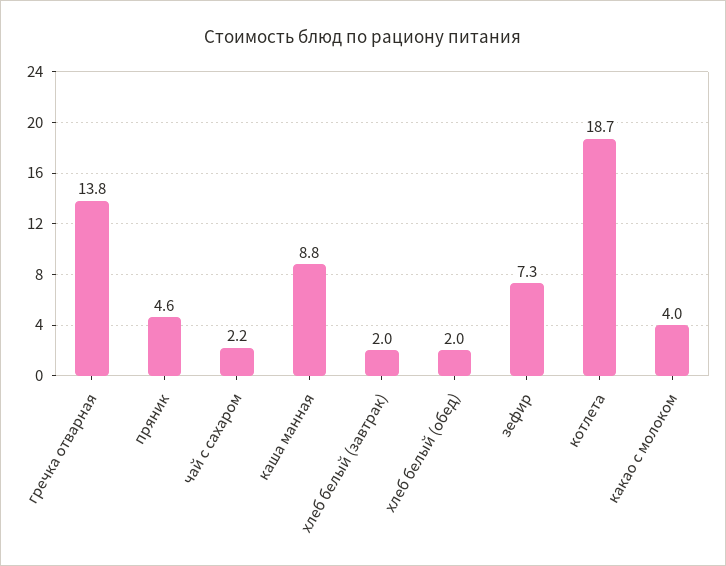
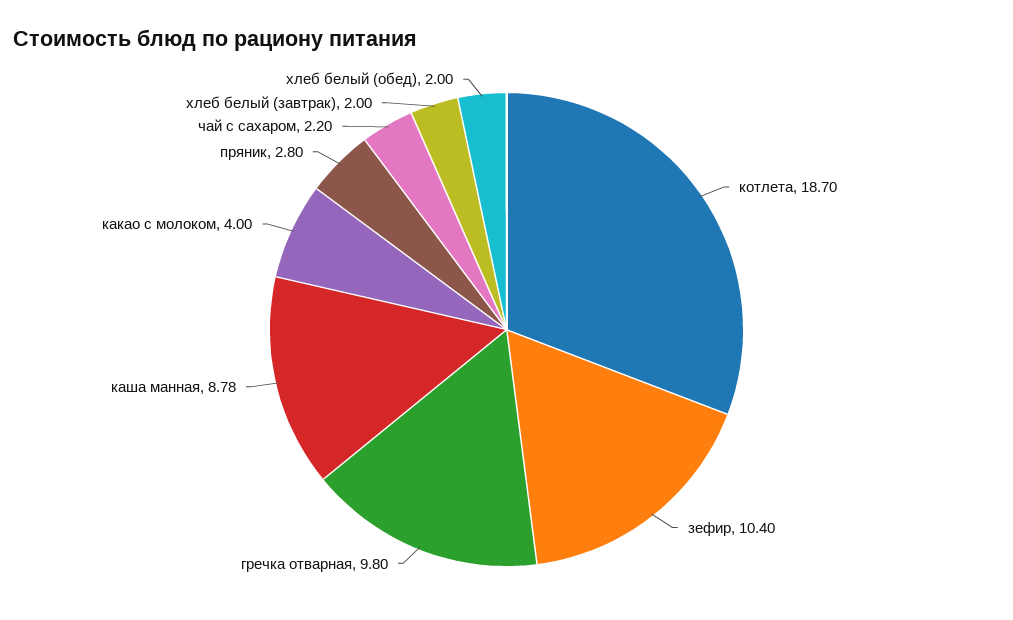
гречка отварная: 13.8 -> 9.8
пряник: 4.6 -> 2.8
зефир: 7.3 -> 10.4

